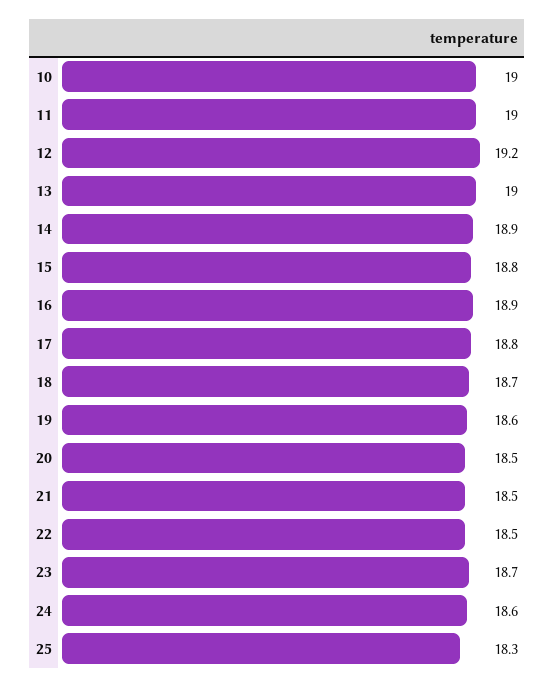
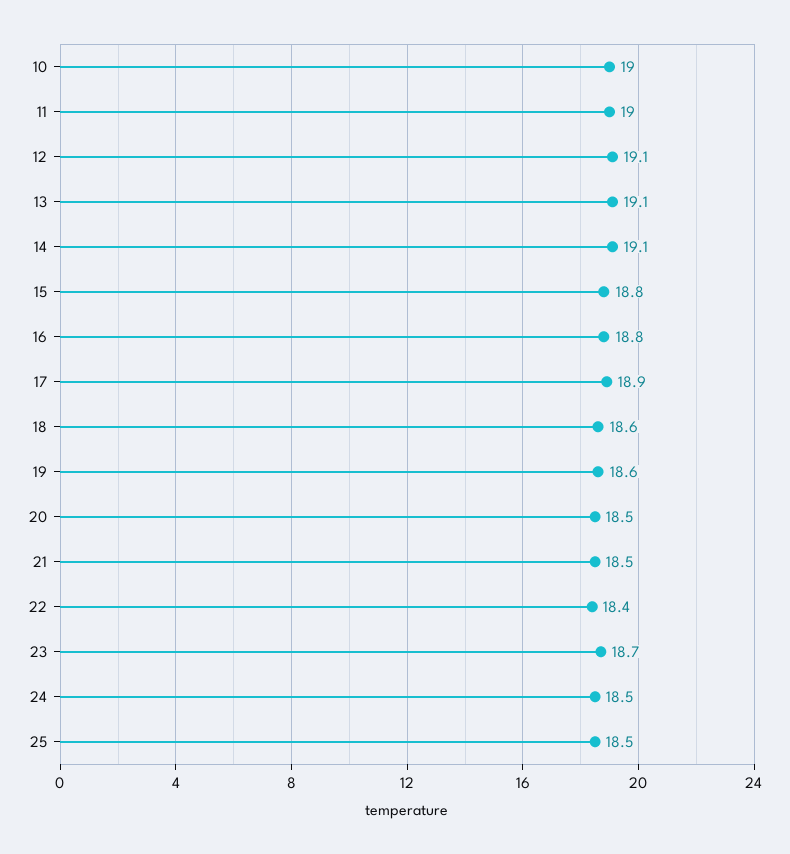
12: 19.2 -> 19.1
13: 19 -> 19.1
14: 18.9 -> 19.1
16: 18.9 -> 18.8
17: 18.8 -> 18.9
18: 18.7 -> 18.6
22: 18.5 -> 18.4
24: 18.6 -> 18.5
25: 18.3 -> 18.5

